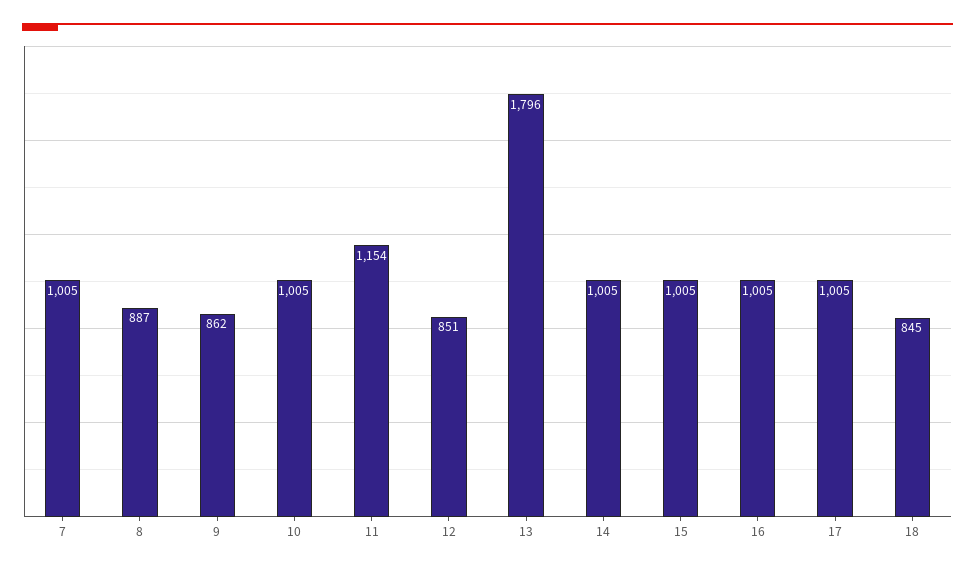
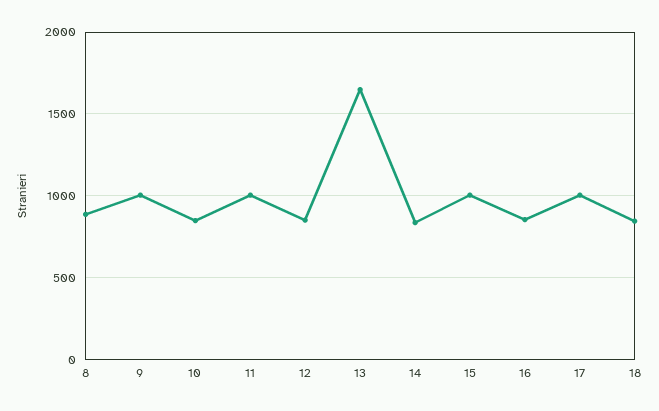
7: 1005 -> none
9: 862 -> 1000
10: 1005 -> 850
11: 1154 -> 1000
13: 1796 -> 1650
14: 1005 -> 850
16: 1005 -> 850

